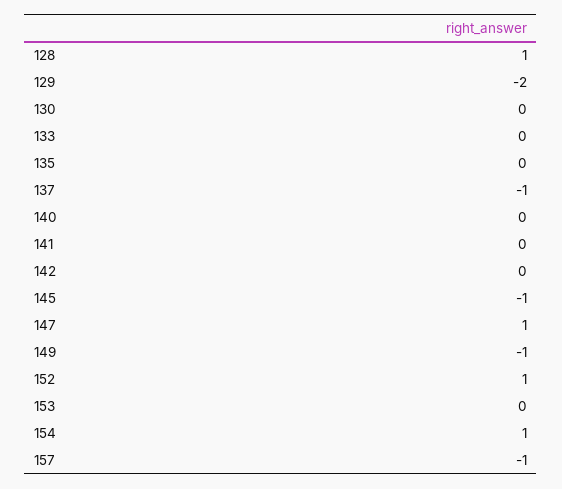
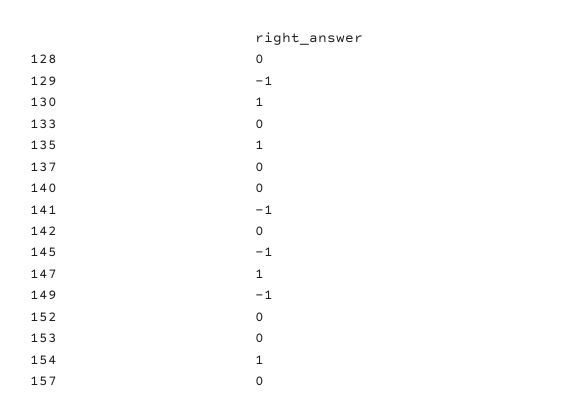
128: 1 -> 0
129: -2 -> -1
130: 0 -> 1
135: 0 -> 1
137: -1 -> 0
141: 0 -> -1
152: 1 -> 0
157: -1 -> 0

